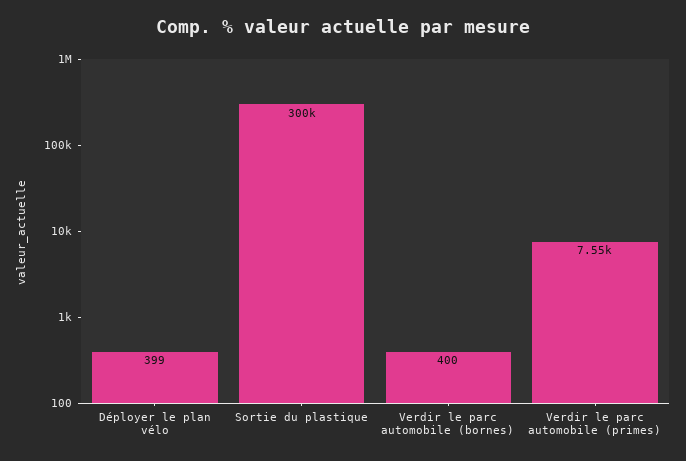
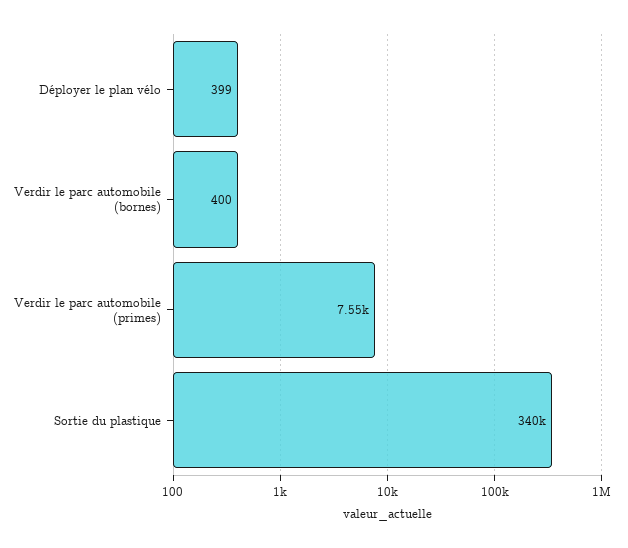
Sortie du plastique: 300000 -> 340000

